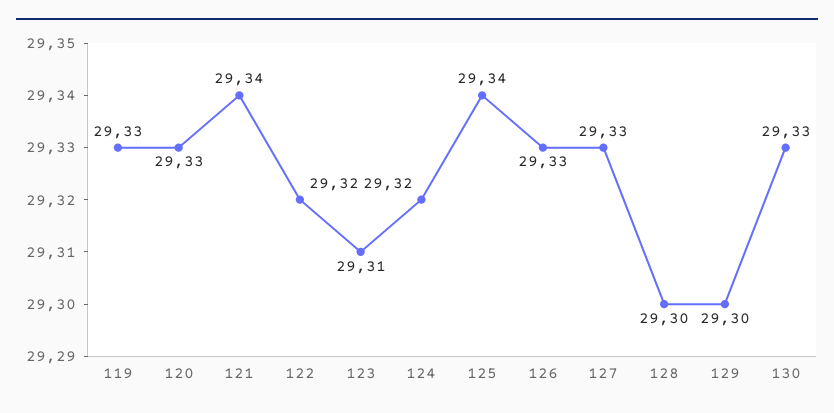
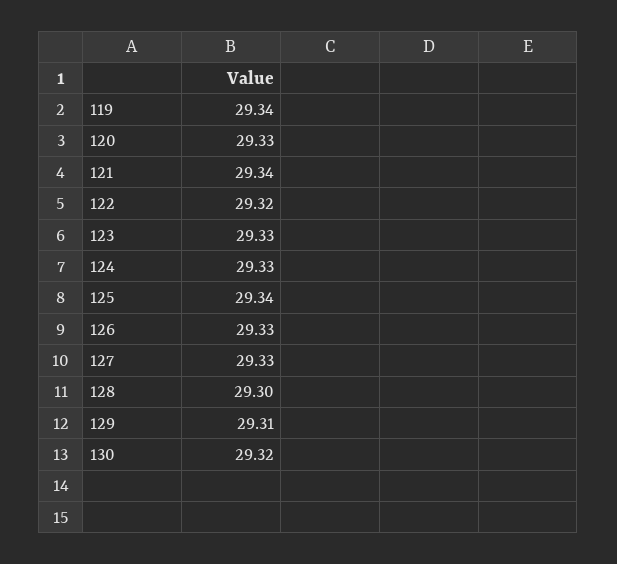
119: 29.33 -> 29.34
123: 29.31 -> 29.33
124: 29.32 -> 29.33
129: 29.3 -> 29.31
130: 29.33 -> 29.32

